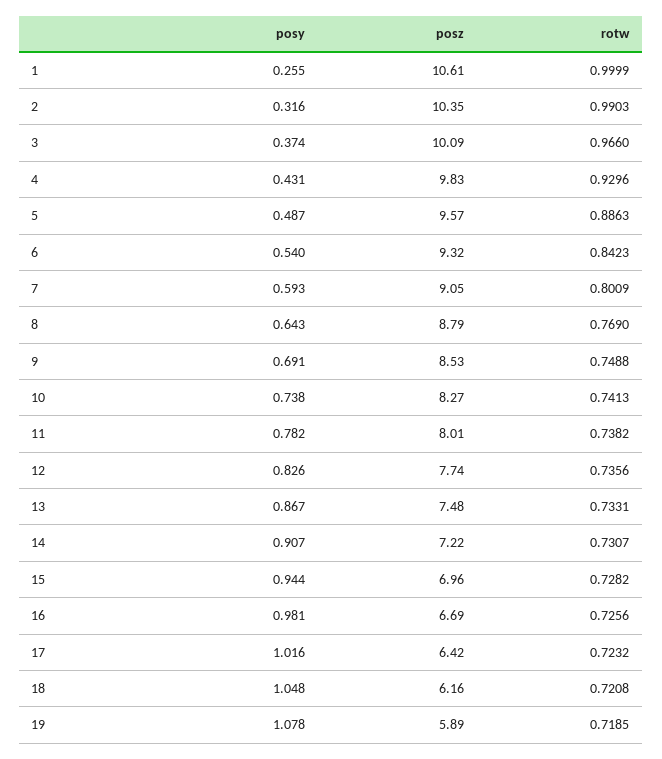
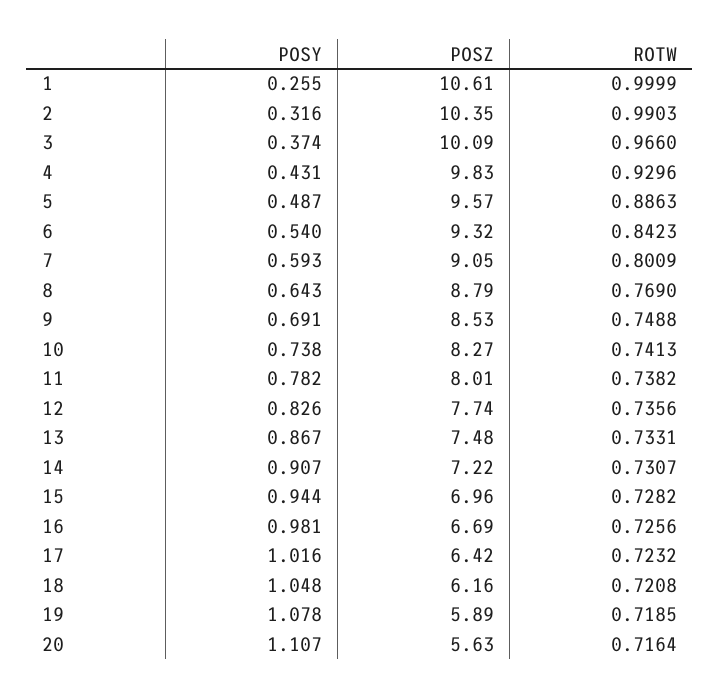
posy, 20: none -> 1.107
posz, 20: none -> 5.63
rotw, 20: none -> 0.7164

